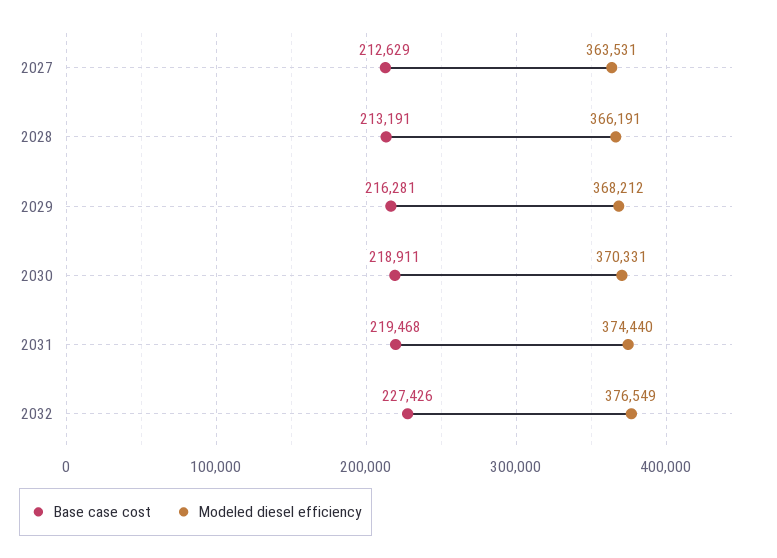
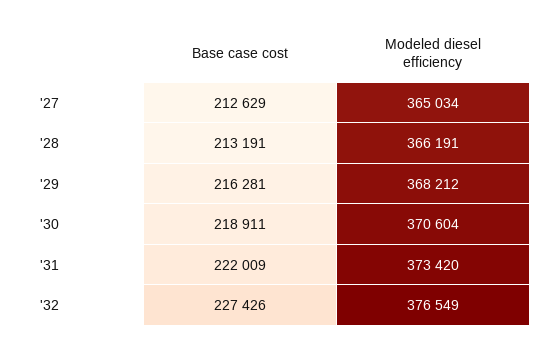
Modeled diesel efficiency, 2027: 363531 -> 365034
Modeled diesel efficiency, 2030: 370331 -> 370604
Base case cost, 2031: 219468 -> 222009
Modeled diesel efficiency, 2031: 374440 -> 373420

